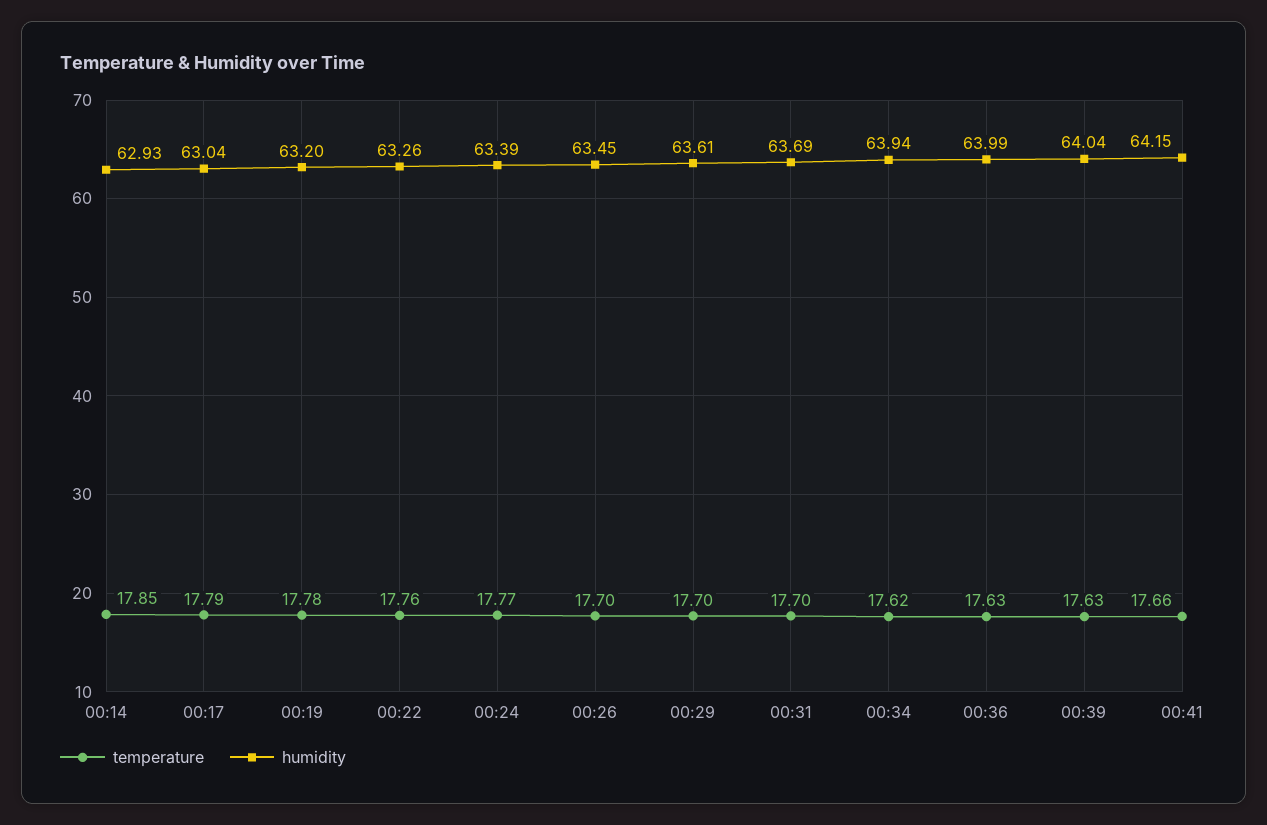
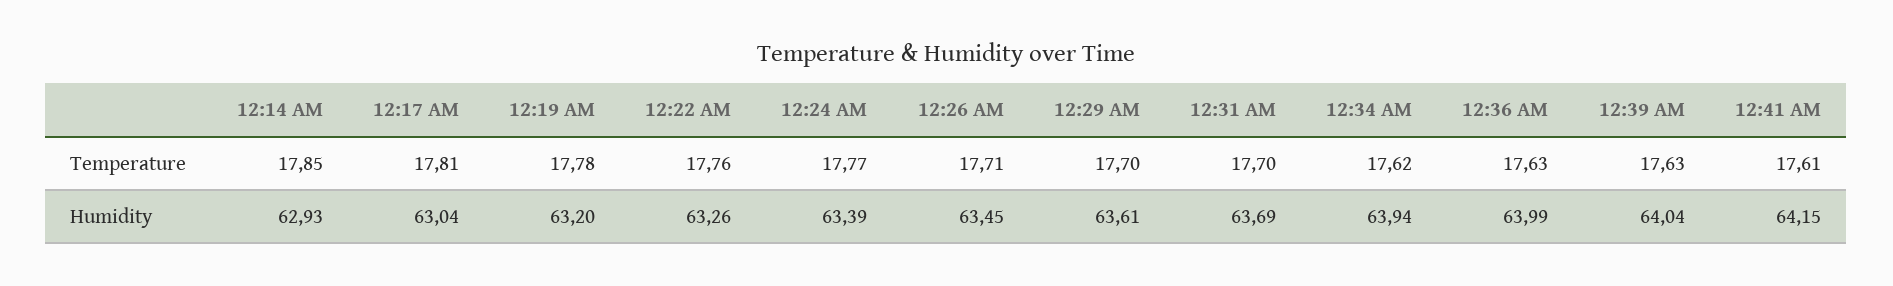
temperature, 00:17: 17.79 -> 17.81
temperature, 00:26: 17.7 -> 17.71
temperature, 00:41: 17.66 -> 17.61

